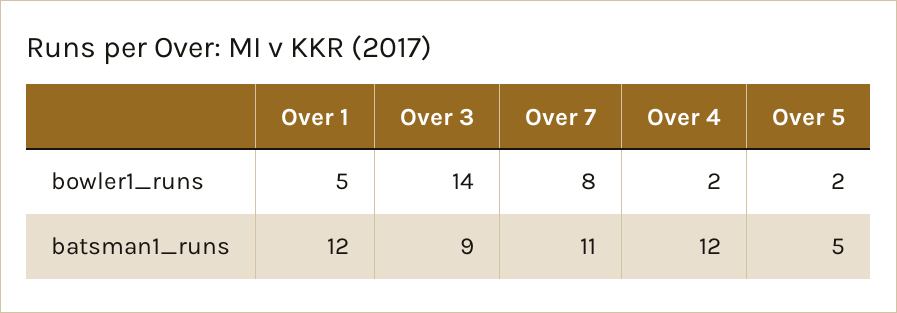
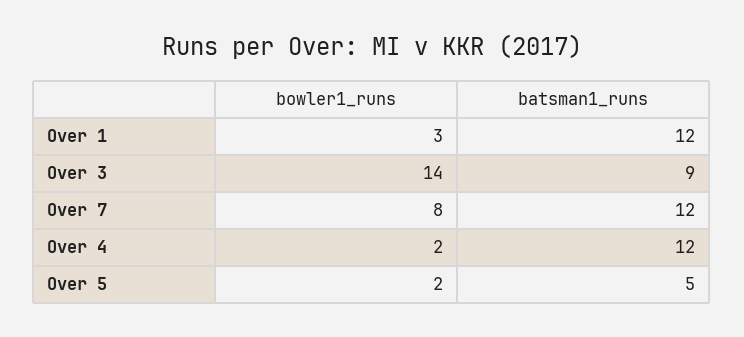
Over 1, bowler1_runs: 5 -> 3
Over 7, batsman1_runs: 11 -> 12

